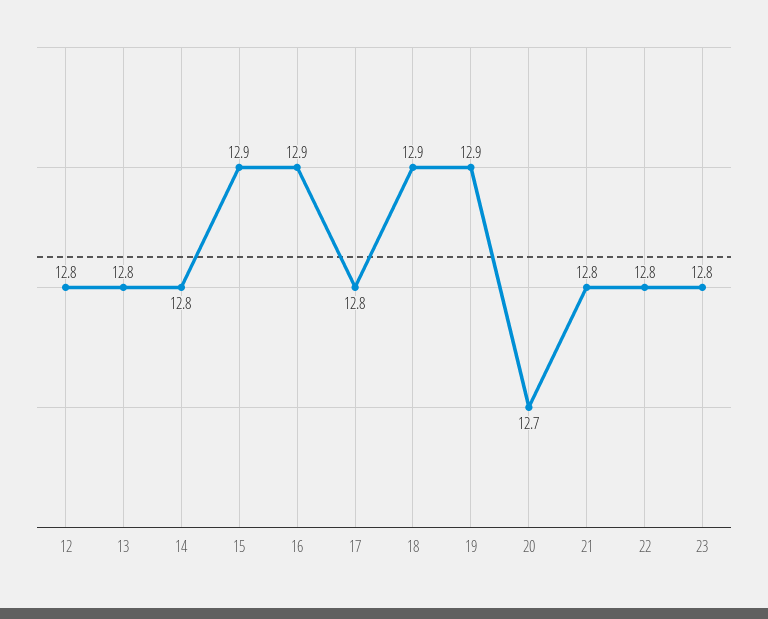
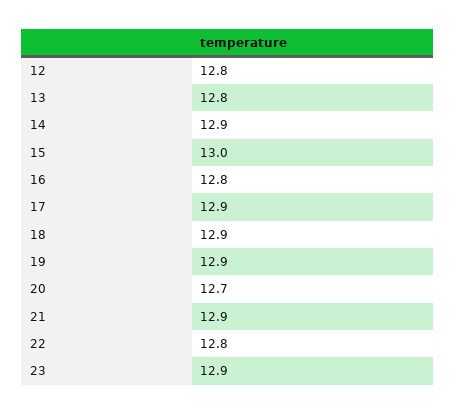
14: 12.8 -> 12.9
15: 12.9 -> 13
16: 12.9 -> 12.8
17: 12.8 -> 12.9
21: 12.8 -> 12.9
23: 12.8 -> 12.9

